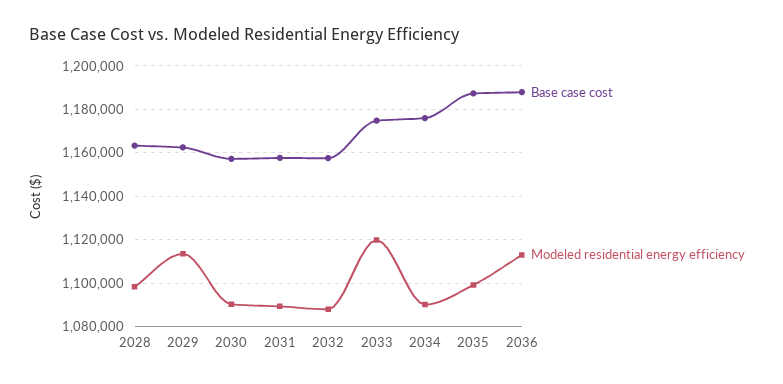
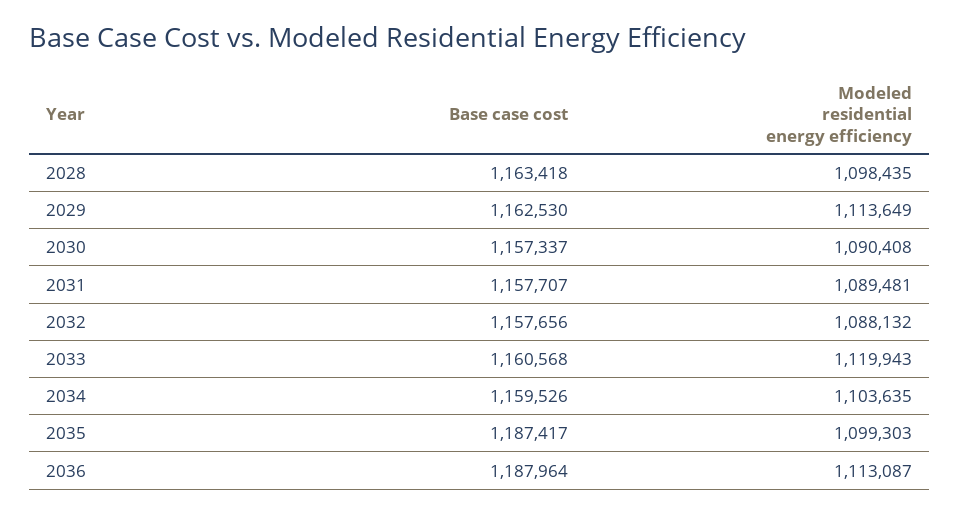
Base case cost, 2033: 1175000 -> 1160568
Base case cost, 2034: 1175000 -> 1159526
Modeled residential energy efficiency, 2034: 1090000 -> 1103635

